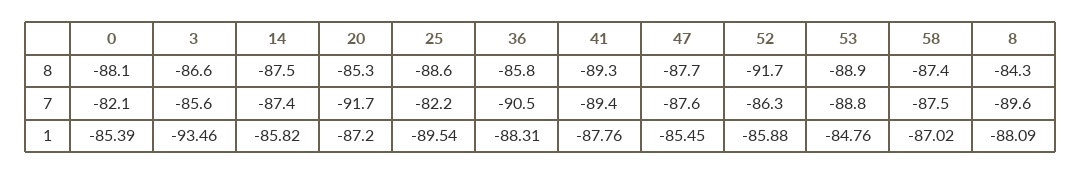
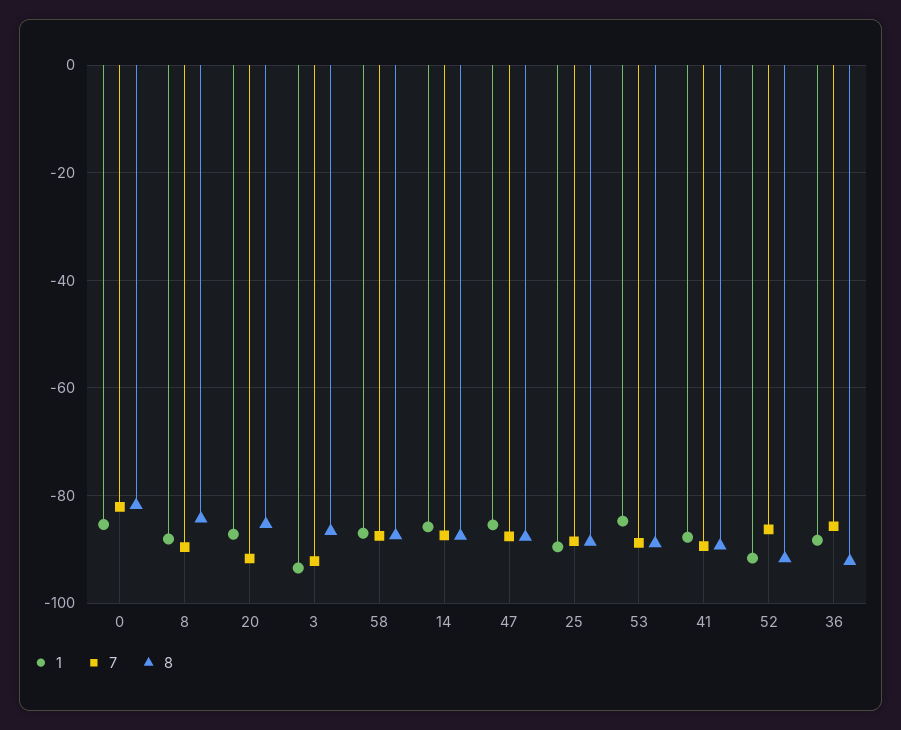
8, 0: -88.1 -> -82
8, 36: -85.8 -> -92
7, 3: -85.6 -> -92
7, 25: -82.2 -> -88
7, 36: -90.5 -> -86
1, 52: -85.88 -> -92

